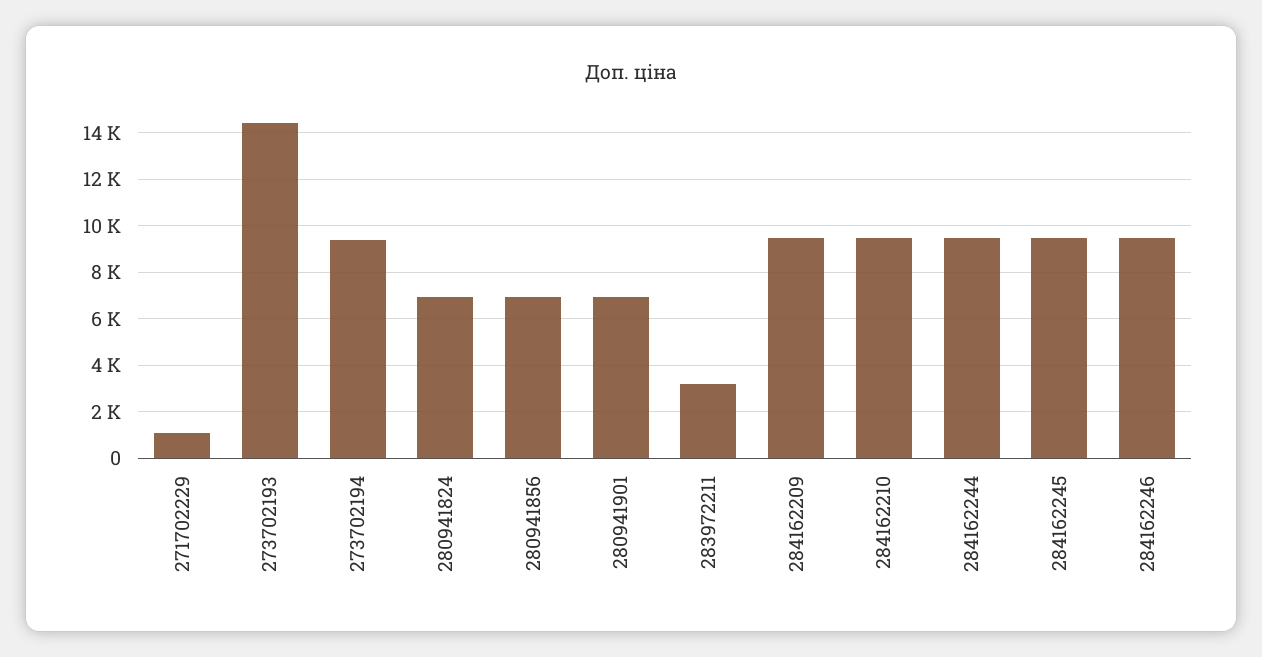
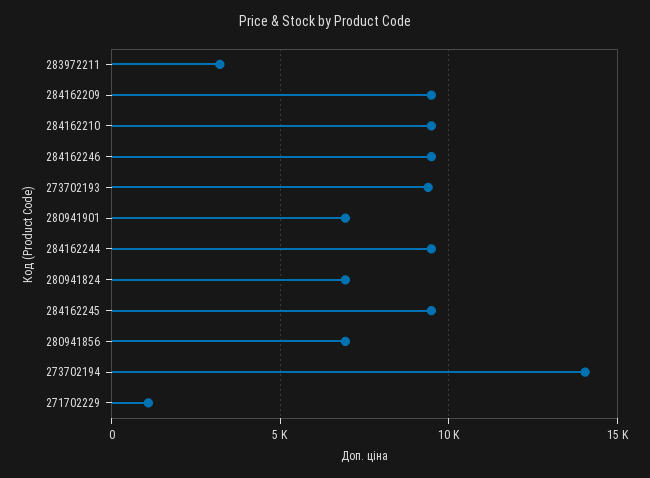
273702193: 14500 -> 9500
273702194: 9500 -> 14000

